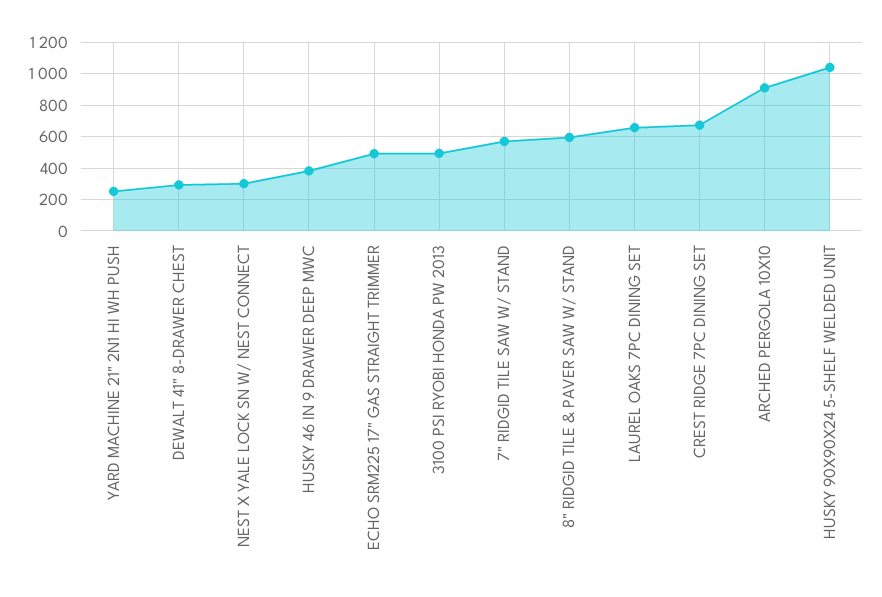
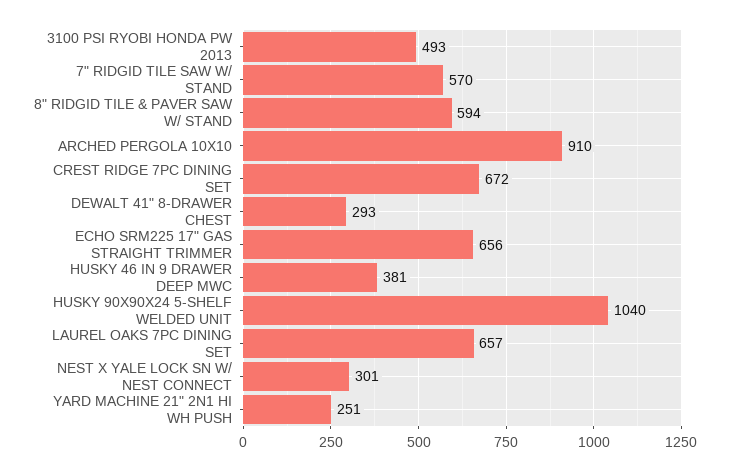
ECHO SRM225 17" GAS STRAIGHT TRIMMER: 500 -> 656

